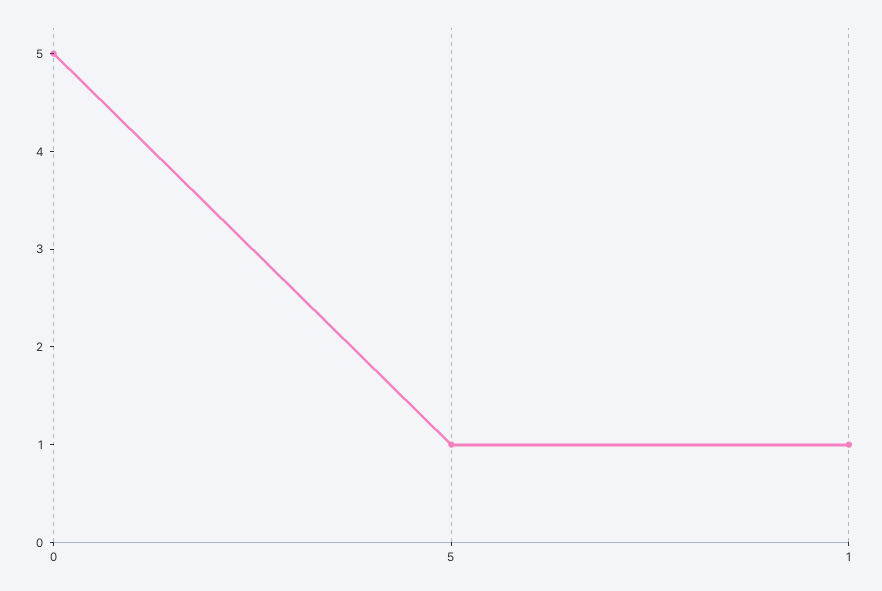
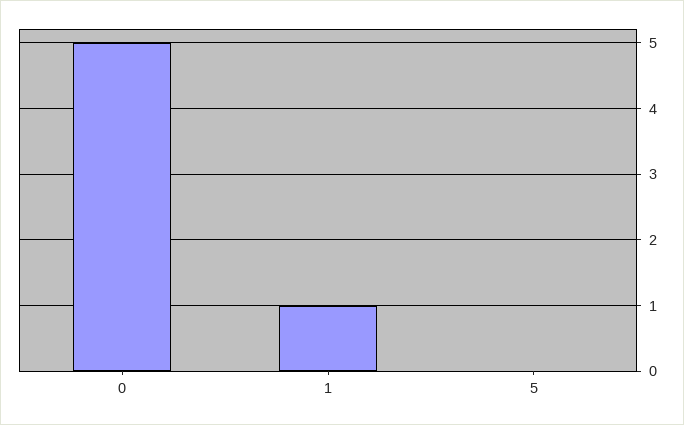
5: 1 -> 0

